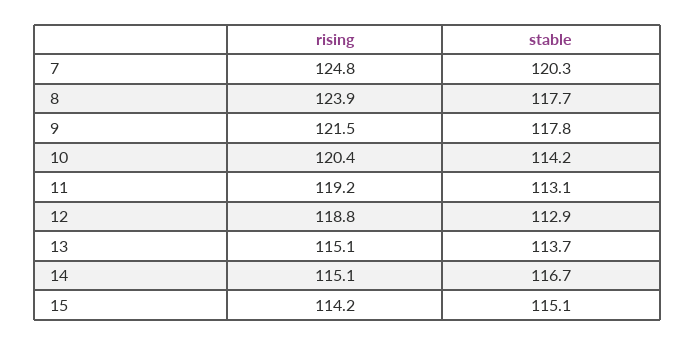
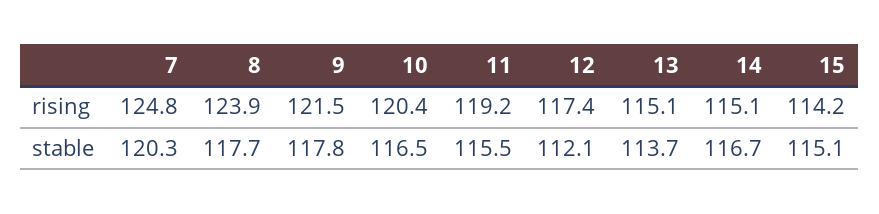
stable, 10: 114.2 -> 116.5
stable, 11: 113.1 -> 115.5
rising, 12: 118.8 -> 117.4
stable, 12: 112.9 -> 112.1

